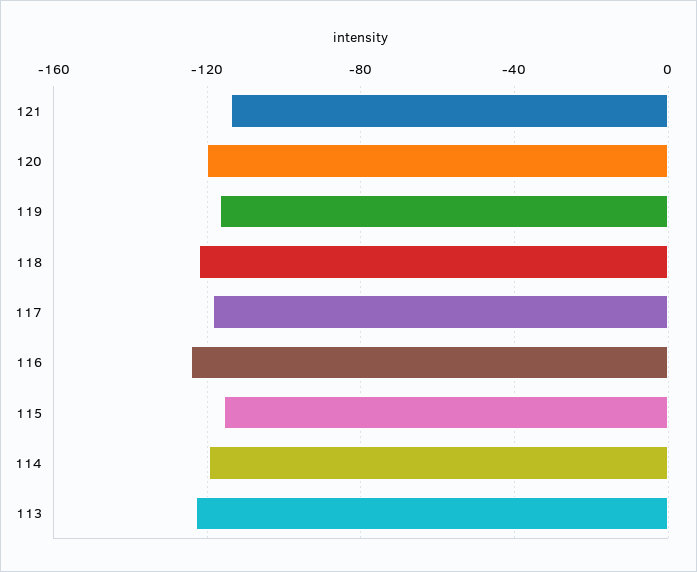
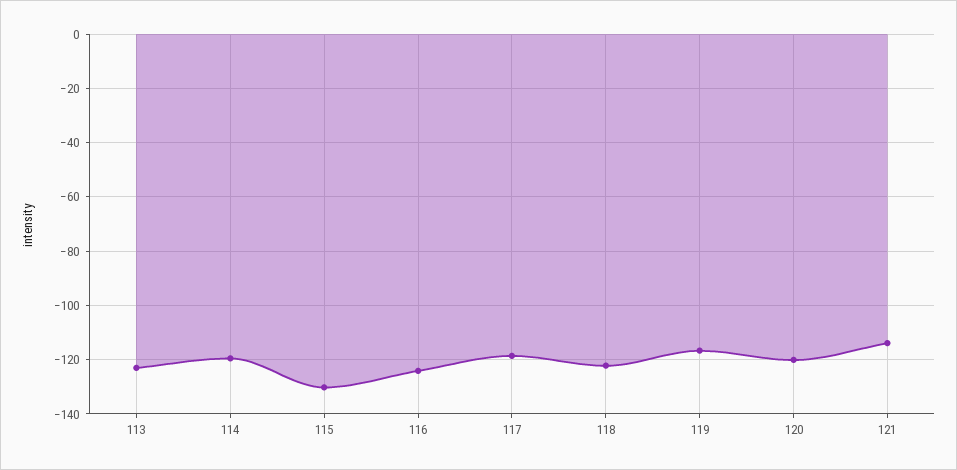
115: -115 -> -130

